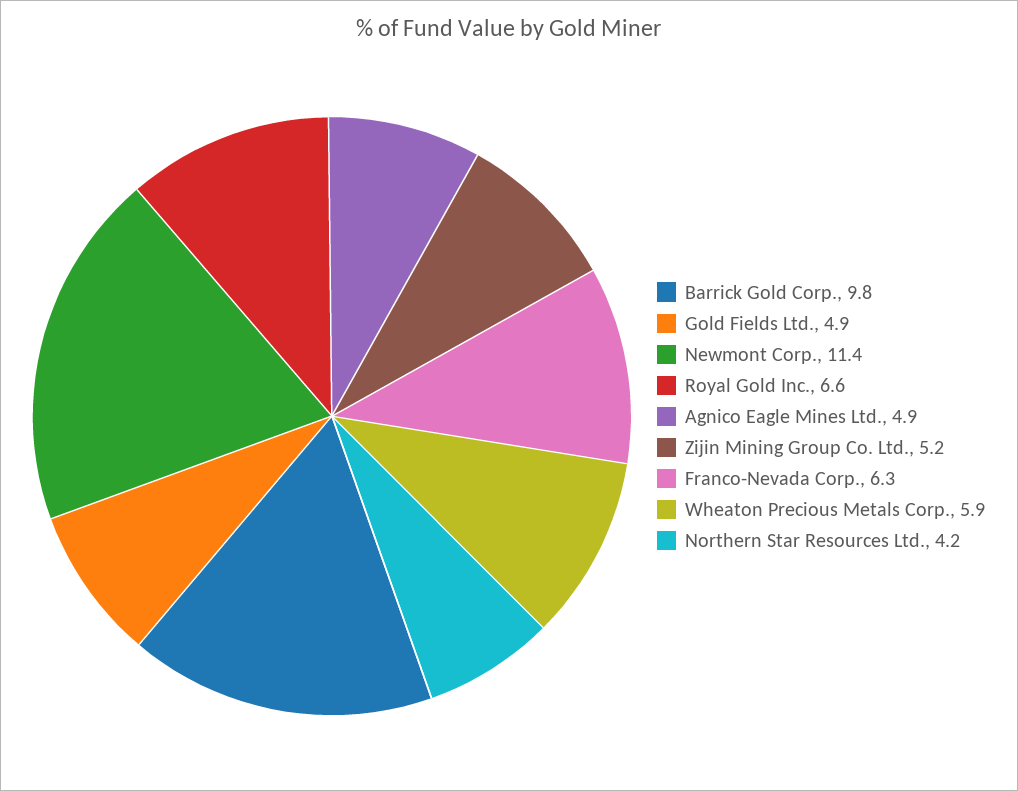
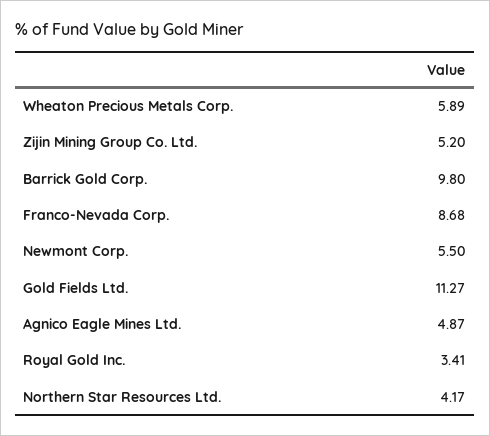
Gold Fields Ltd.: 4.9 -> 11.27
Newmont Corp.: 11.4 -> 5.5
Royal Gold Inc.: 6.6 -> 3.41
Franco-Nevada Corp.: 6.3 -> 8.68

